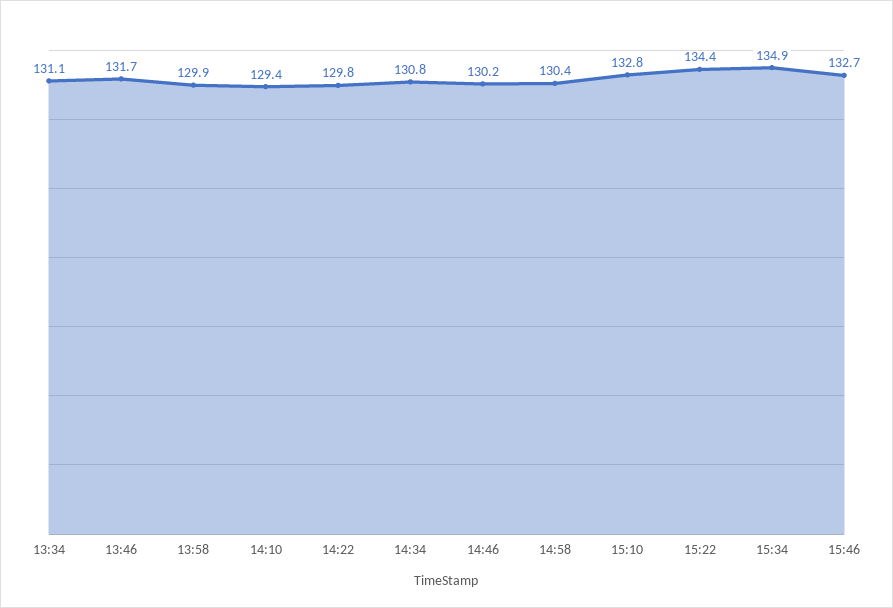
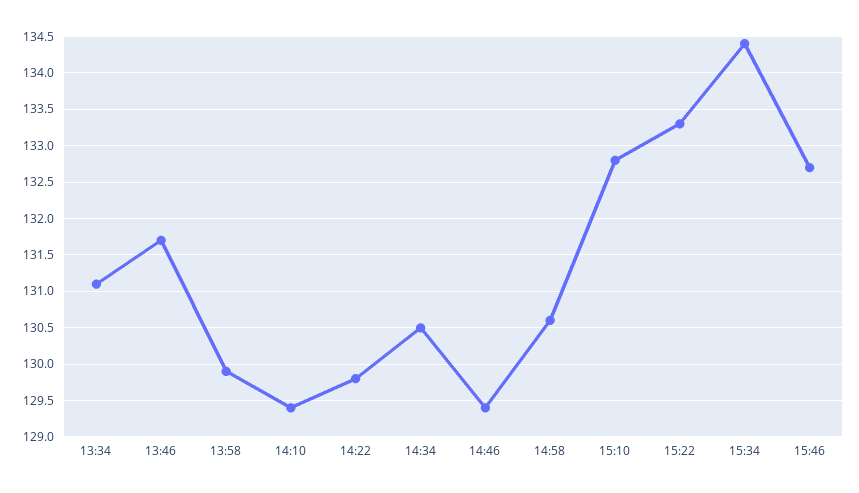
14:34: 130.8 -> 130.5
14:46: 130.2 -> 129.4
14:58: 130.4 -> 130.6
15:22: 134.4 -> 133.3
15:34: 134.9 -> 134.4

